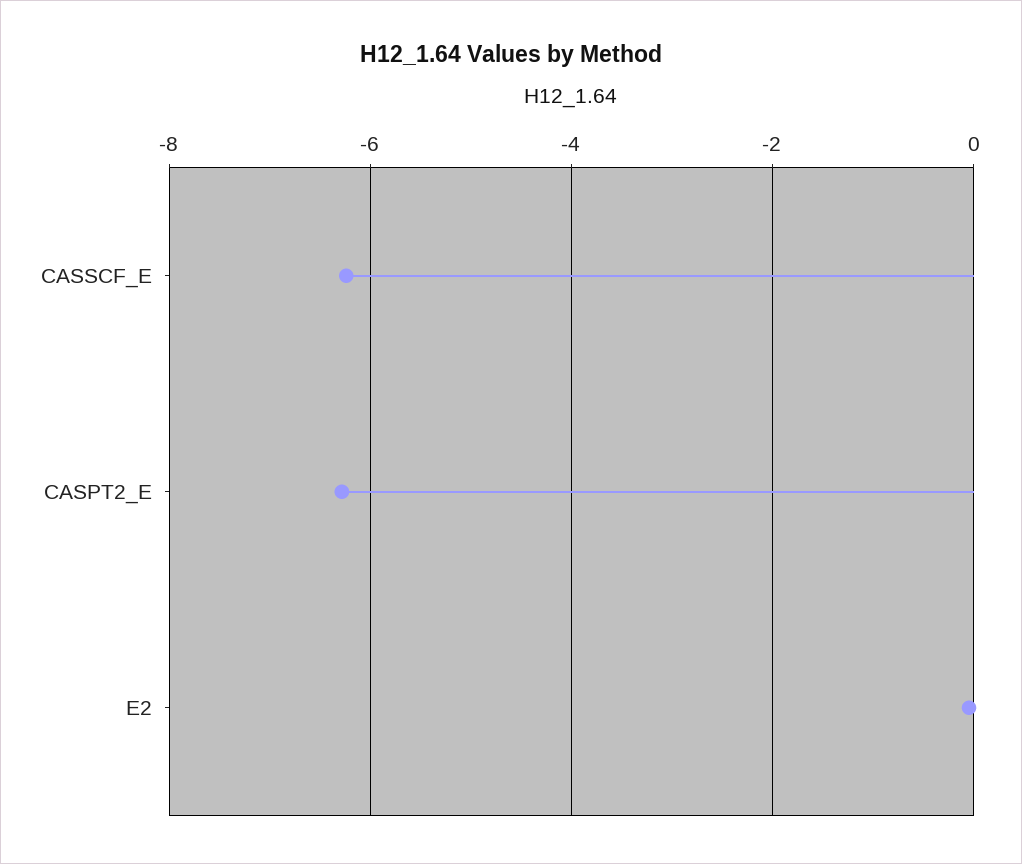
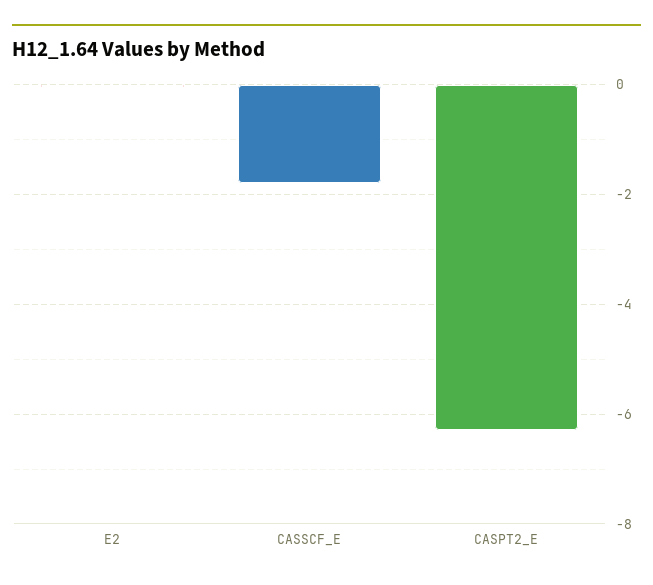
CASSCF_E: -6.2 -> -1.8

